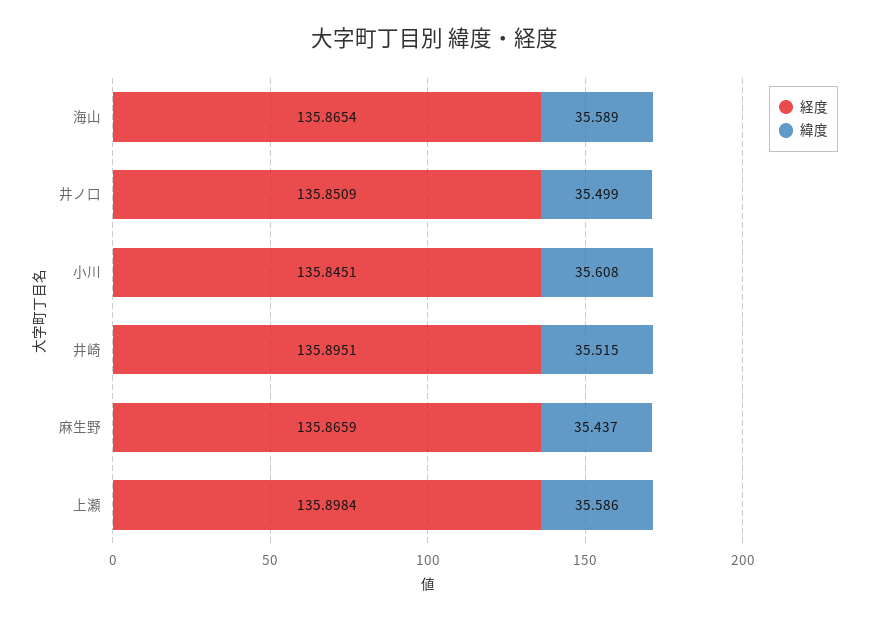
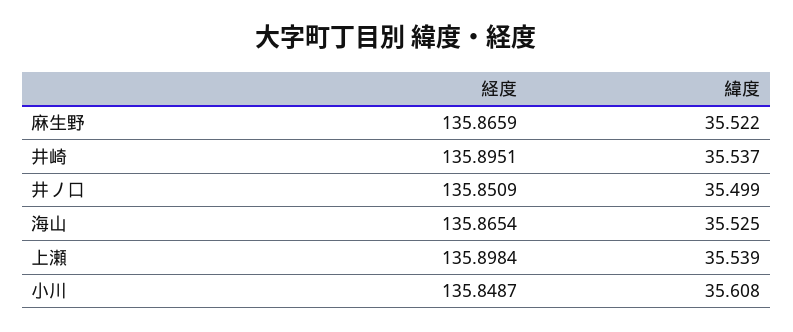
緯度, 海山: 35.589 -> 35.525
経度, 小川: 135.8451 -> 135.8487
緯度, 井崎: 35.515 -> 35.537
緯度, 麻生野: 35.437 -> 35.522
緯度, 上瀬: 35.586 -> 35.539

